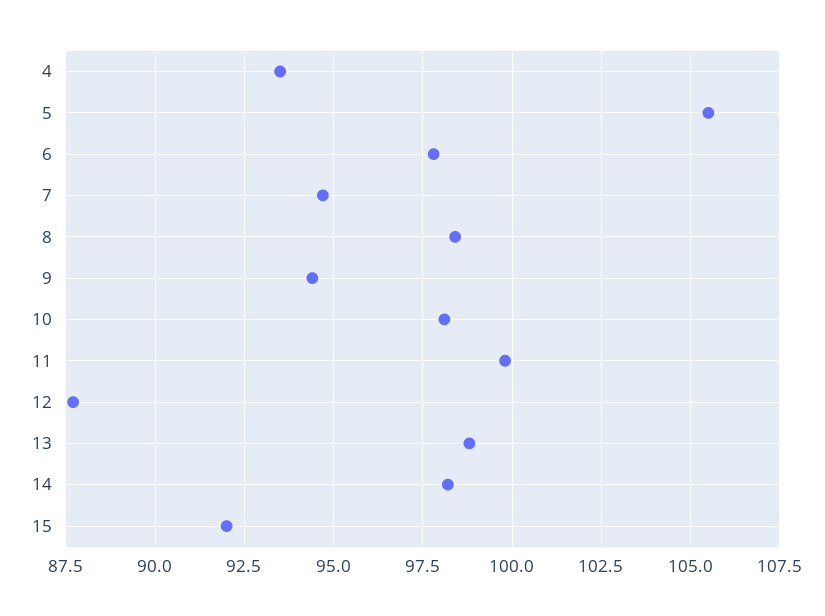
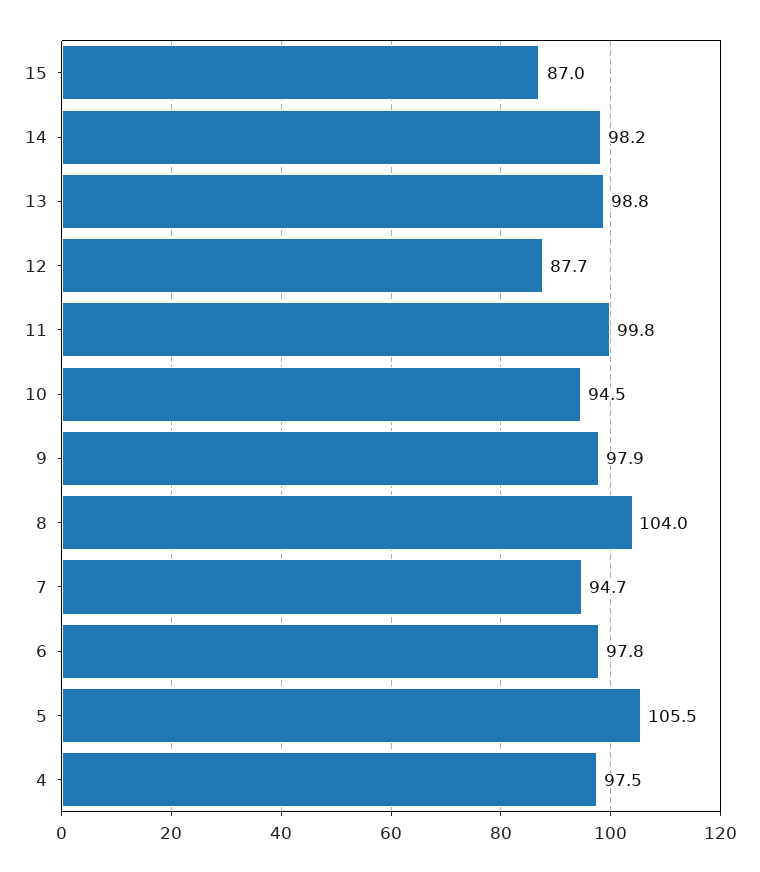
4: 93.5 -> 97.5
8: 98.5 -> 104
9: 94.5 -> 97.9
10: 98 -> 94.5
15: 92 -> 87

